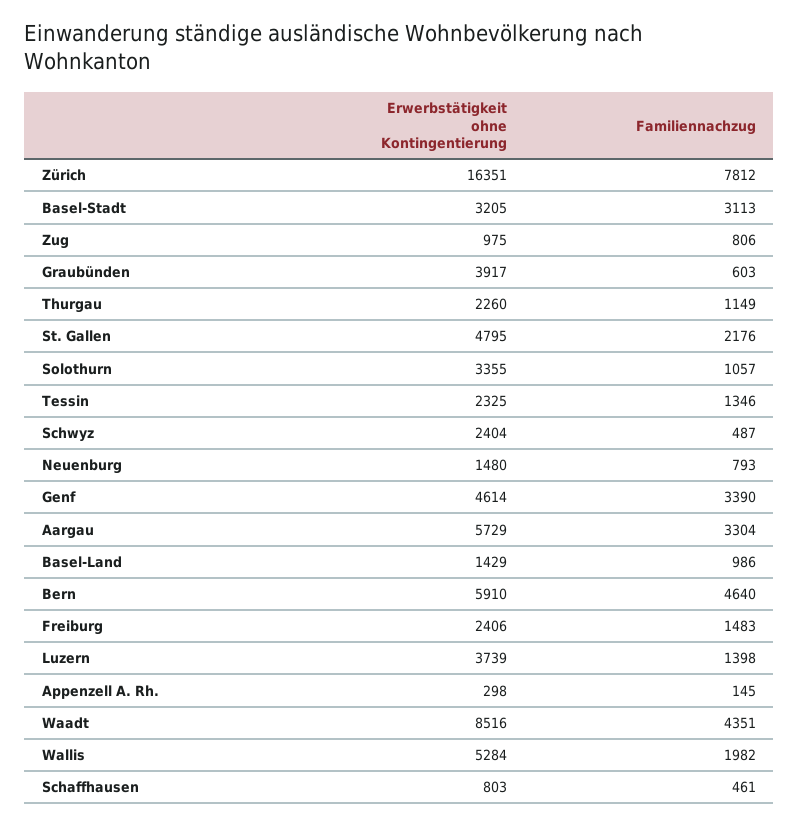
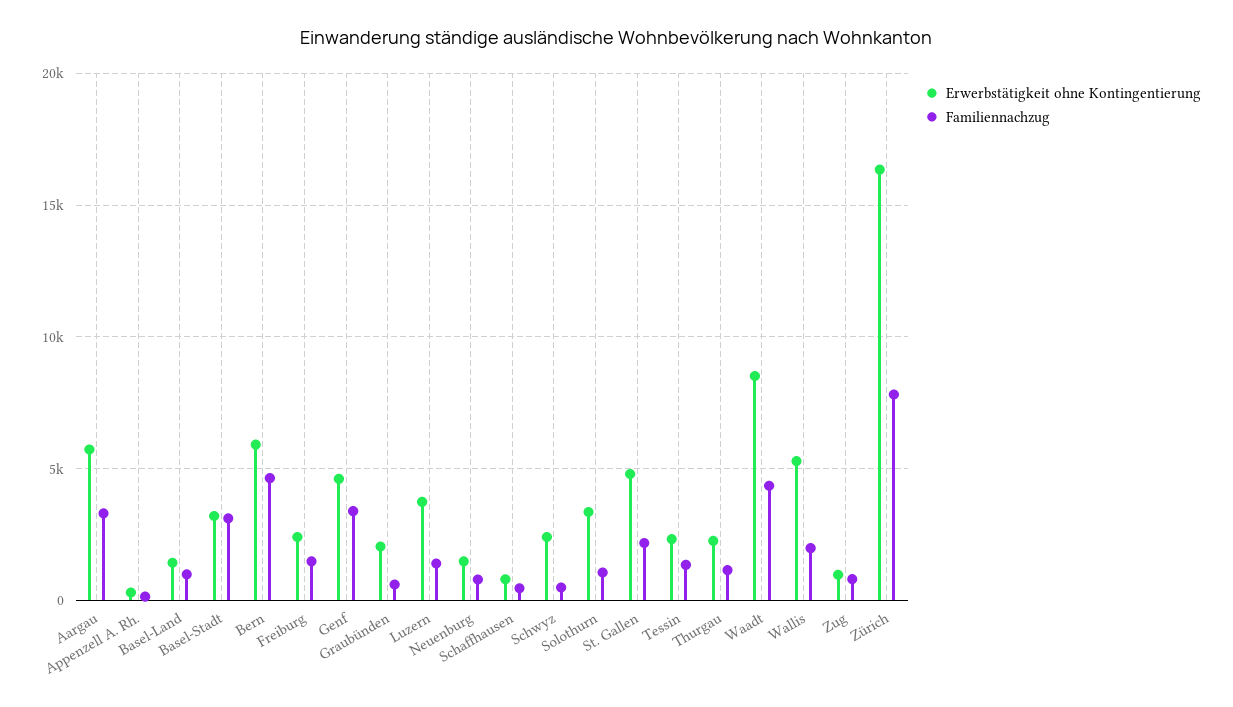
Erwerbstätigkeit ohne Kontingentierung, Graubünden: 3917 -> 2000

